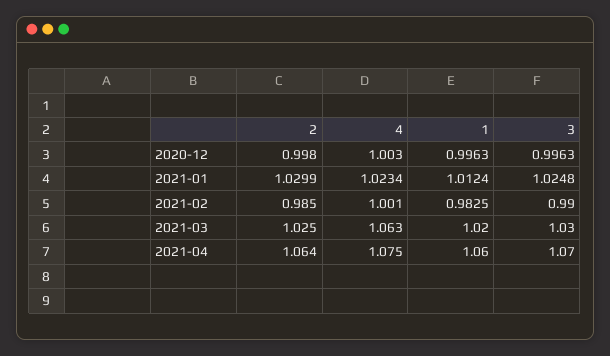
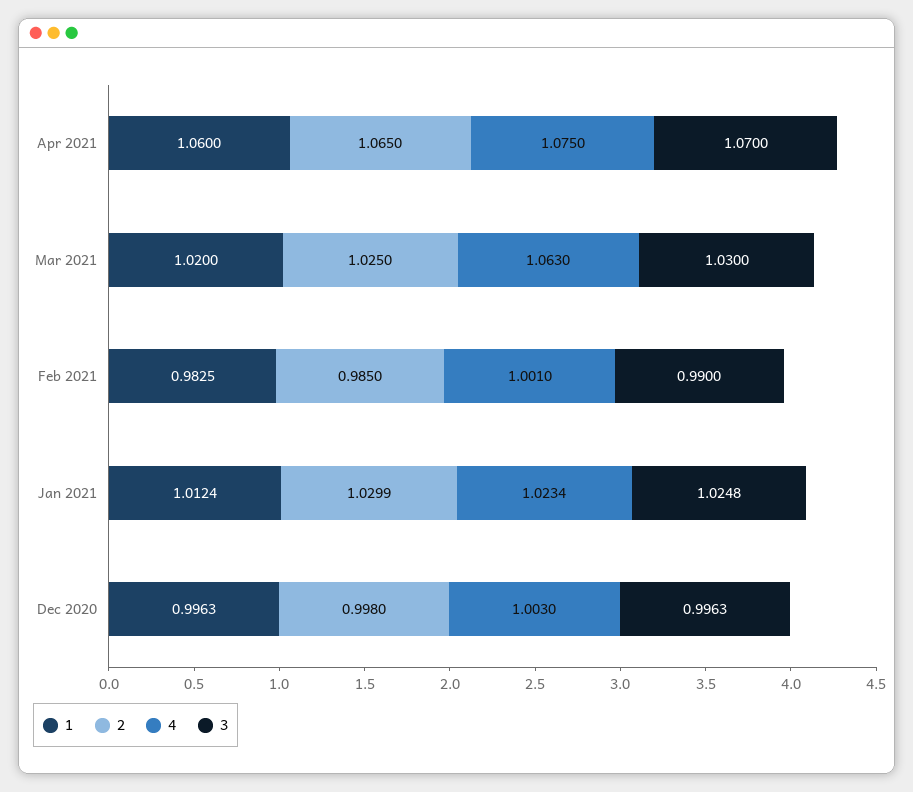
2, 2021-04: 1.064 -> 1.065

